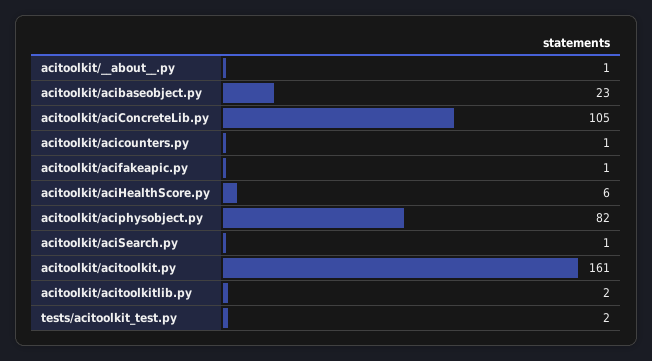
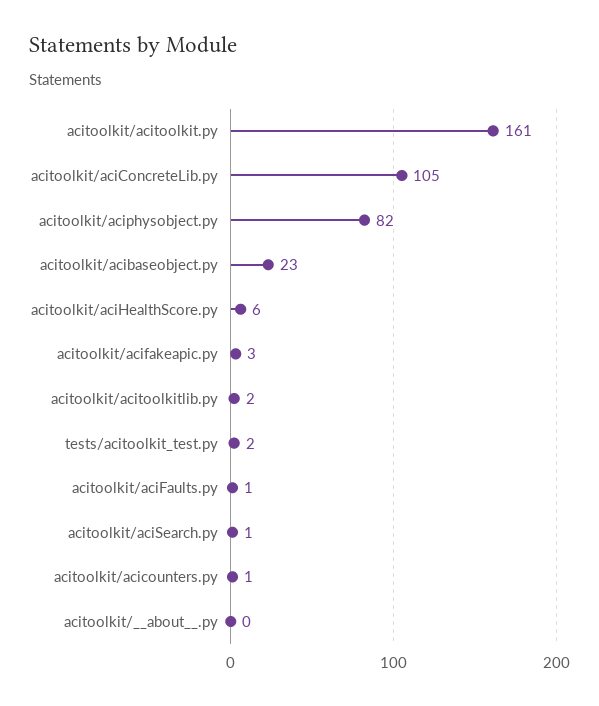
acitoolkit/__about__.py: 1 -> 0
acitoolkit/acifakeapic.py: 1 -> 3
acitoolkit/aciFaults.py: none -> 1

